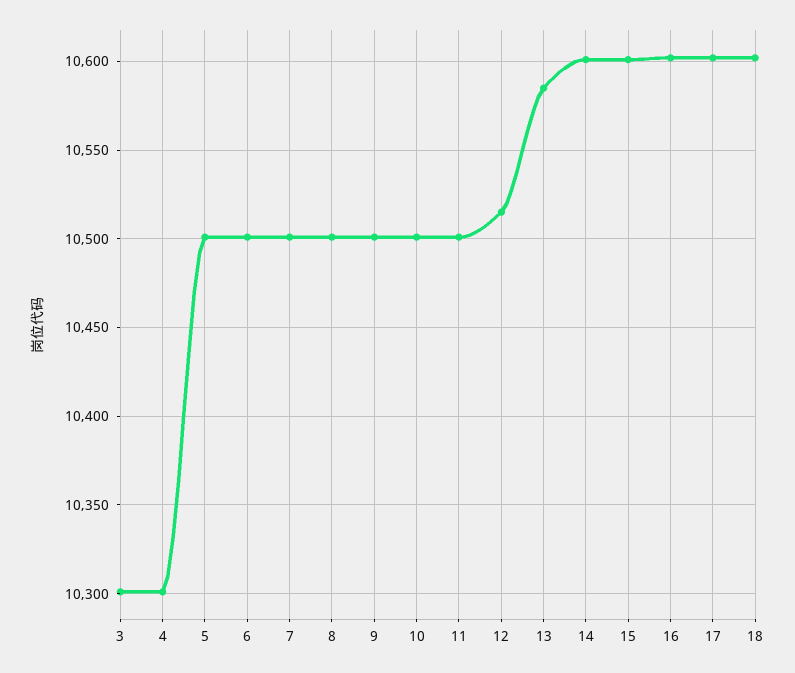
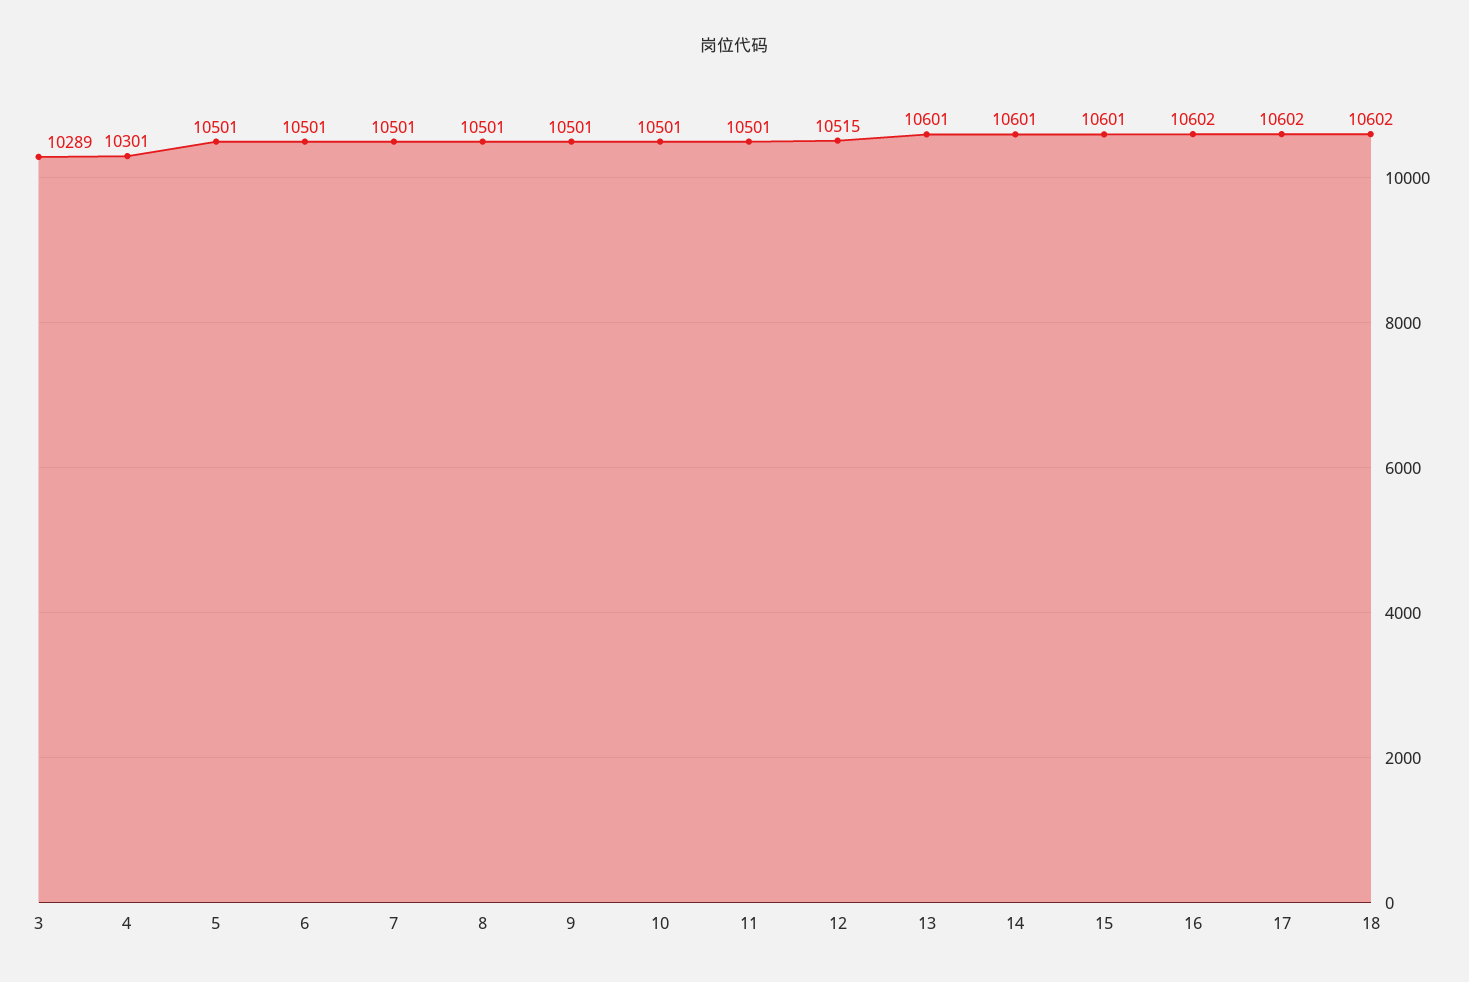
3: 10300 -> 10289
13: 10585 -> 10601

